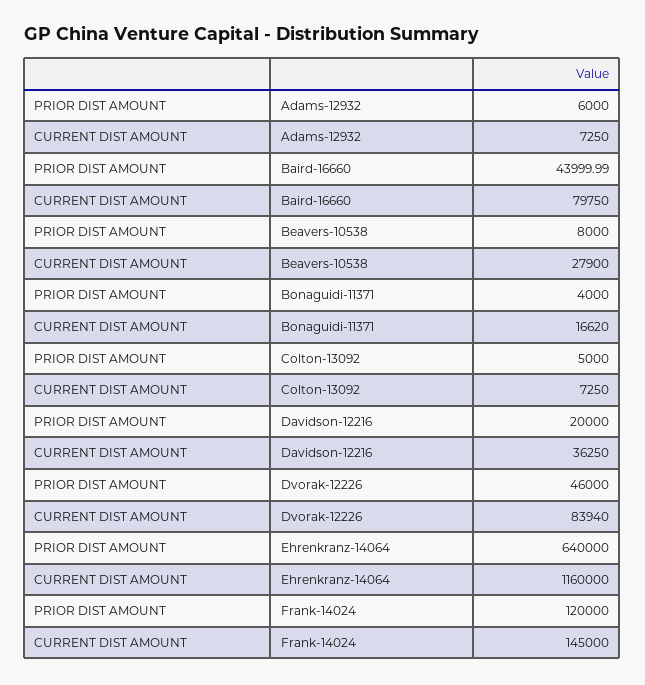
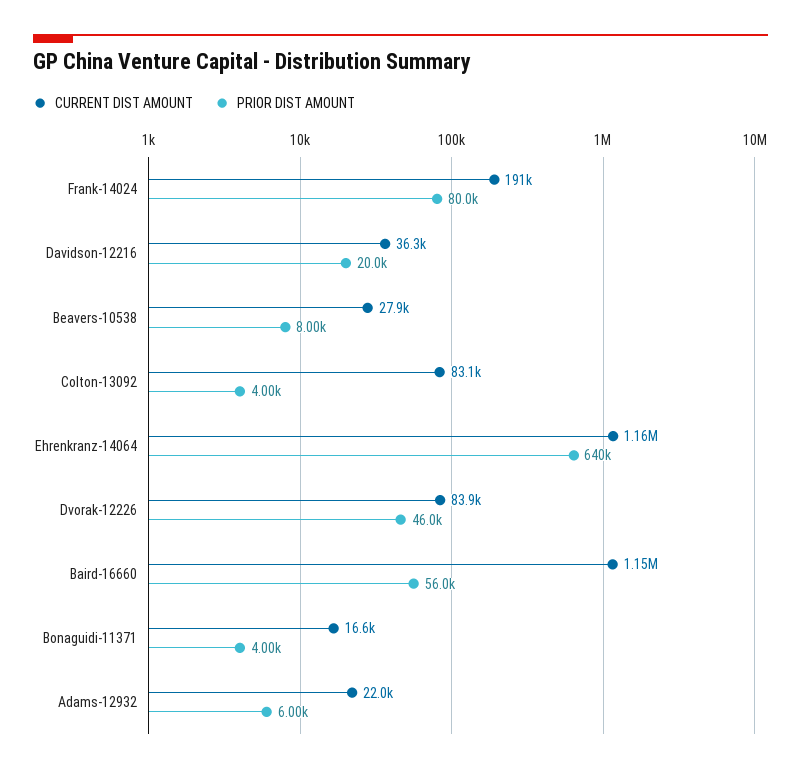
CURRENT DIST AMOUNT, Adams-12932: 7250 -> 22000
PRIOR DIST AMOUNT, Baird-16660: 43999.99 -> 56000
CURRENT DIST AMOUNT, Baird-16660: 79750 -> 1150000
PRIOR DIST AMOUNT, Colton-13092: 5000 -> 4000
CURRENT DIST AMOUNT, Colton-13092: 7250 -> 83100
PRIOR DIST AMOUNT, Frank-14024: 120000 -> 80000
CURRENT DIST AMOUNT, Frank-14024: 145000 -> 191000

